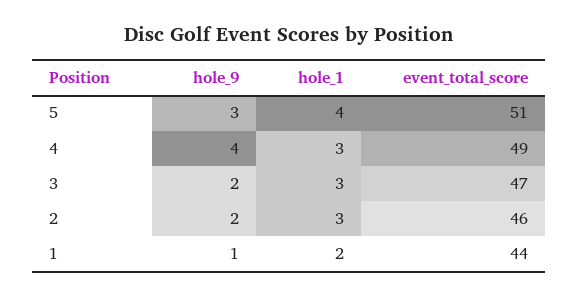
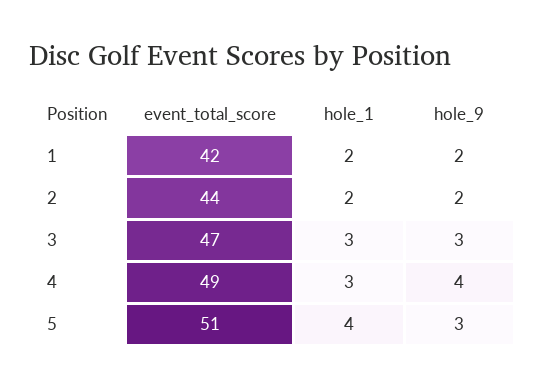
hole_9, 3: 2 -> 3
hole_1, 2: 3 -> 2
event_total_score, 2: 46 -> 44
hole_9, 1: 1 -> 2
event_total_score, 1: 44 -> 42

